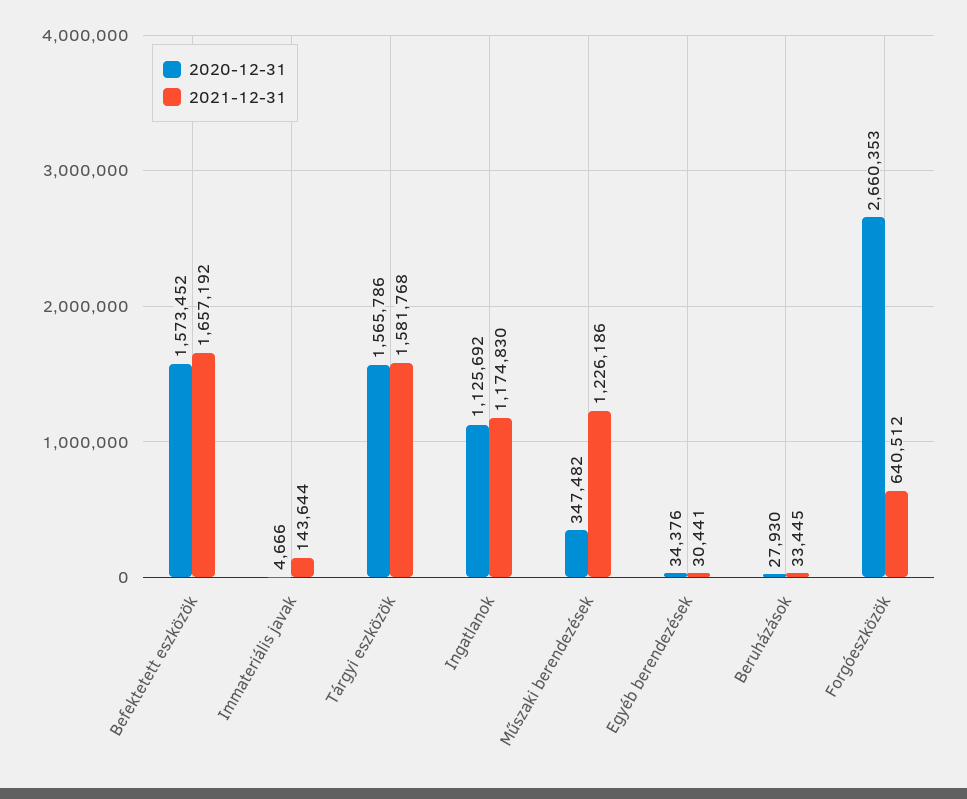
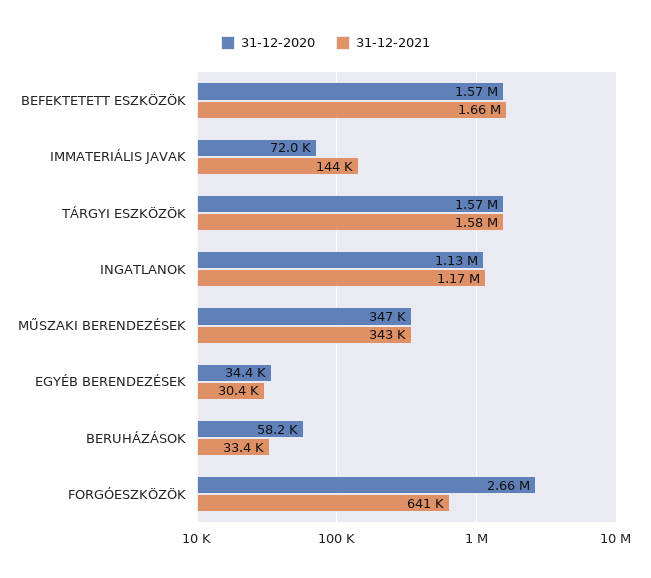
2020-12-31, Immateriális javak: 4666 -> 72000
2021-12-31, Műszaki berendezések: 1226186 -> 343000
2020-12-31, Beruházások: 27930 -> 58200

